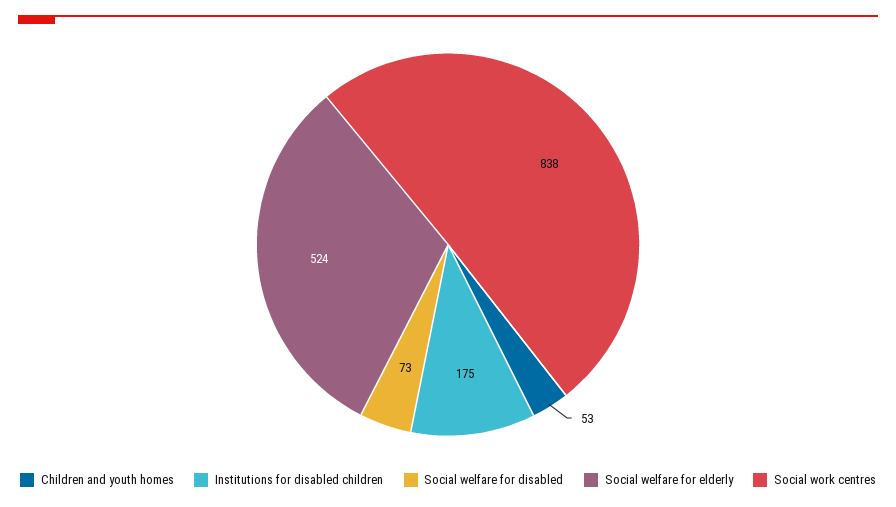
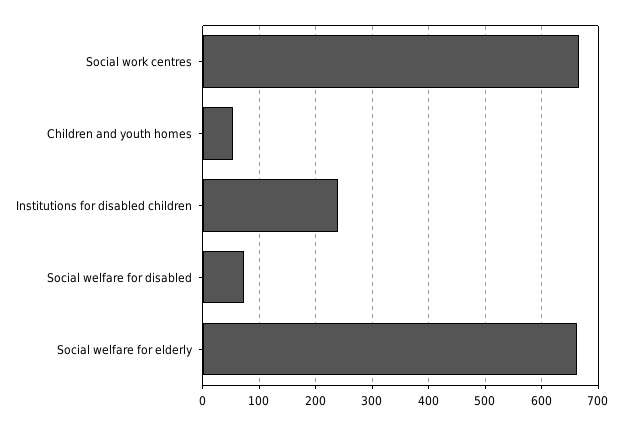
Institutions for disabled children: 175 -> 240
Social welfare for elderly: 524 -> 660
Social work centres: 838 -> 660

